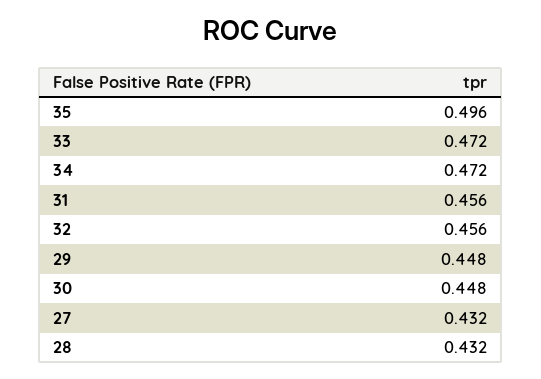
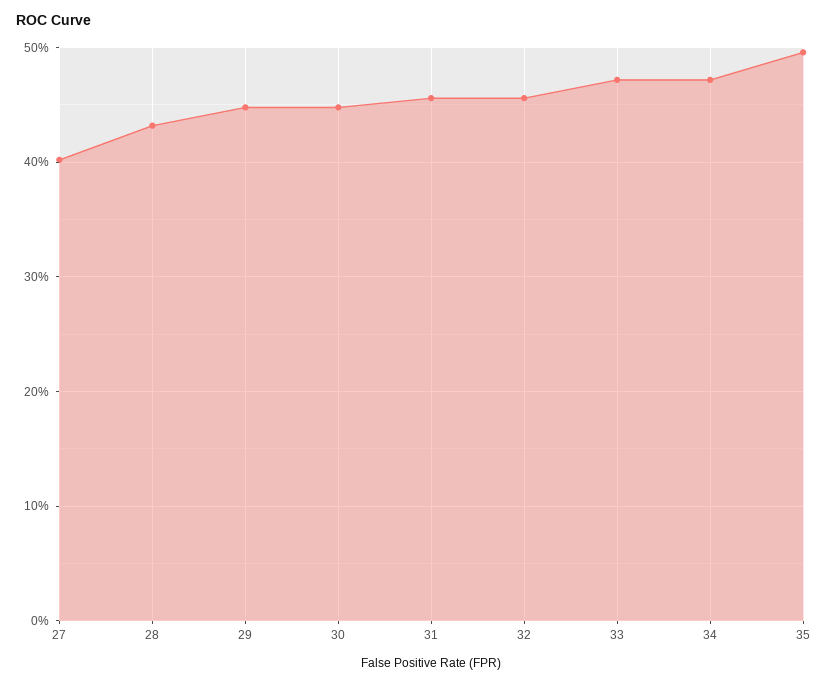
27: 0.432 -> 0.4

